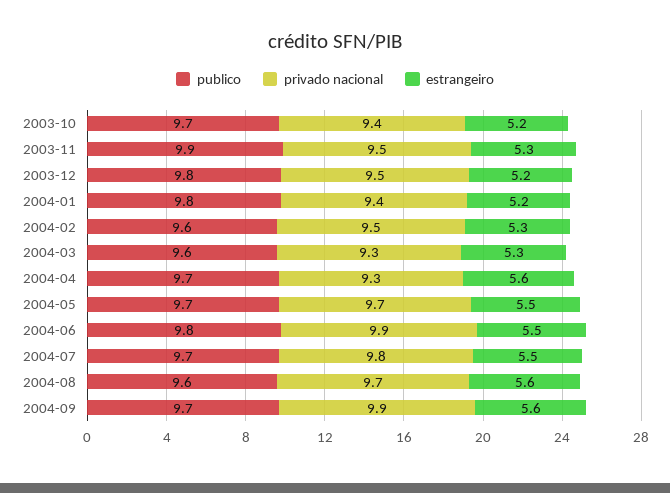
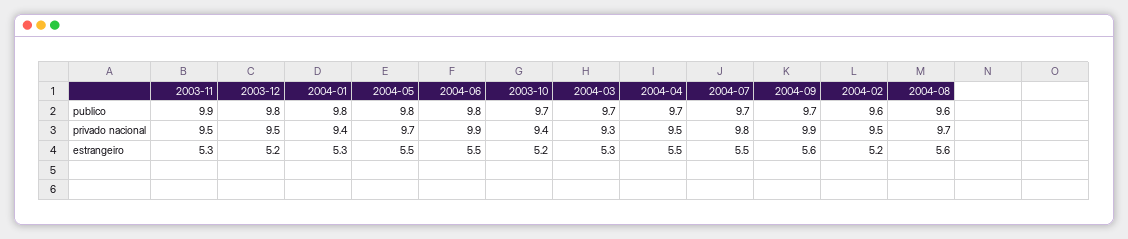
estrangeiro, 2004-01: 5.2 -> 5.3
estrangeiro, 2004-02: 5.3 -> 5.2
publico, 2004-03: 9.6 -> 9.7
privado nacional, 2004-04: 9.3 -> 9.5
estrangeiro, 2004-04: 5.6 -> 5.5
publico, 2004-05: 9.7 -> 9.8

